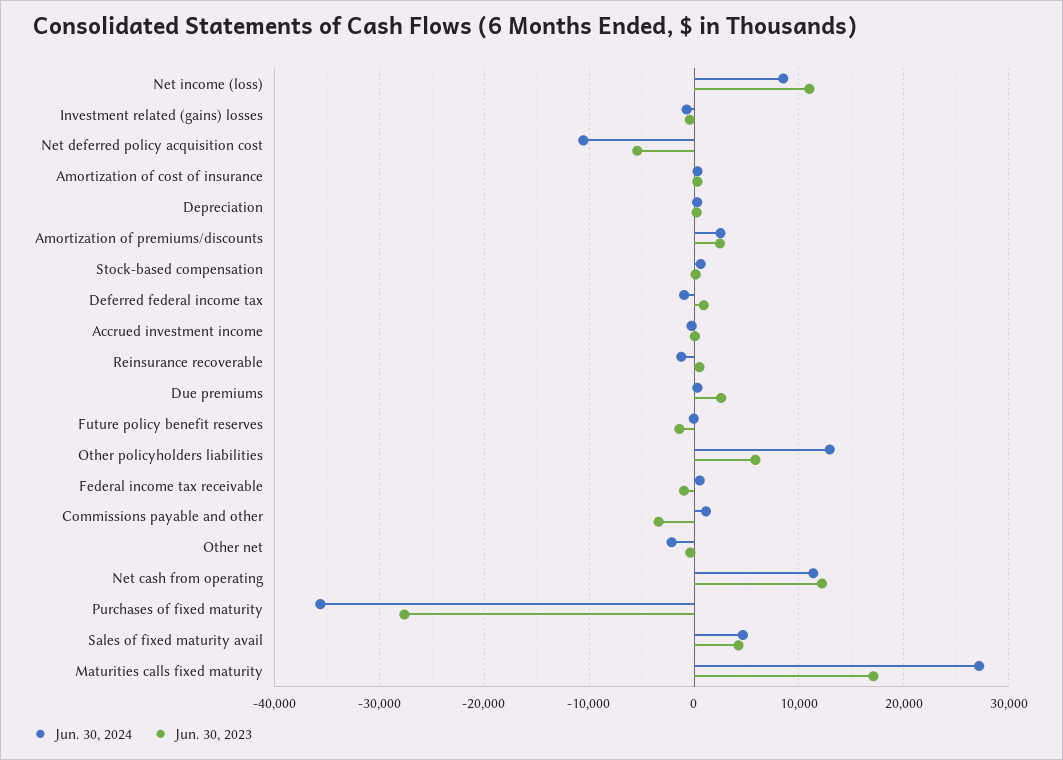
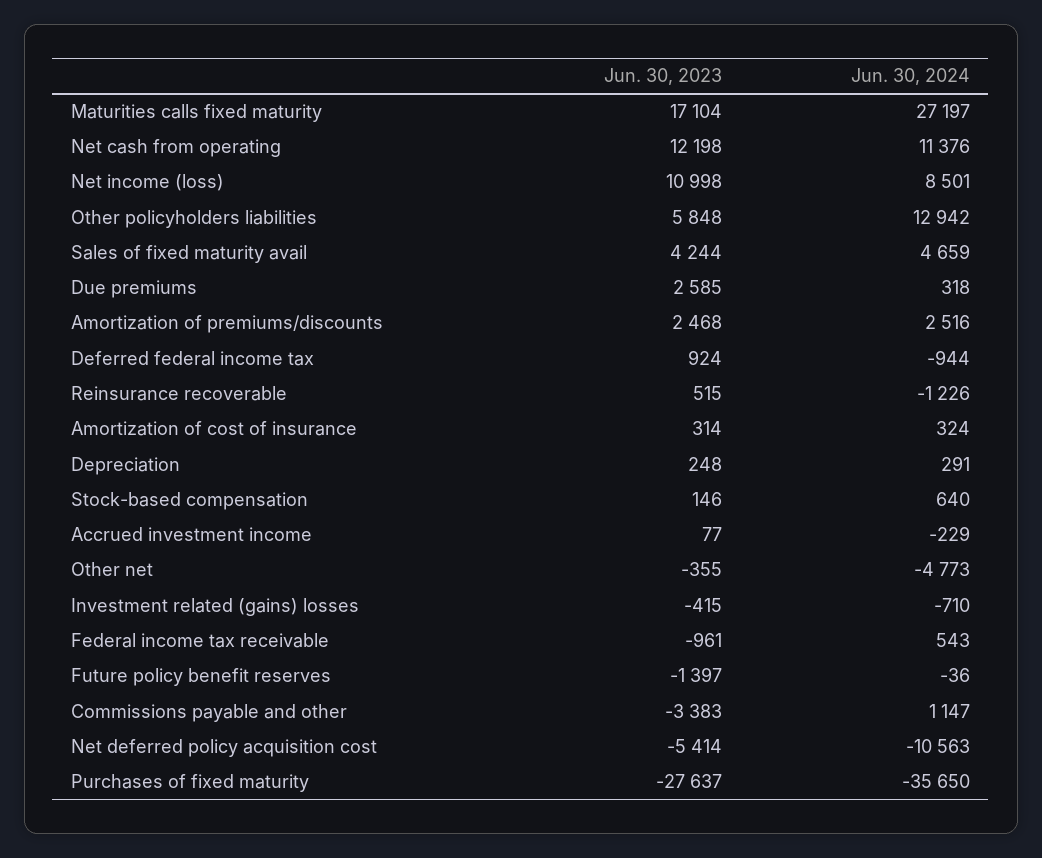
Jun. 30, 2024, Other net: -2000 -> -4773

